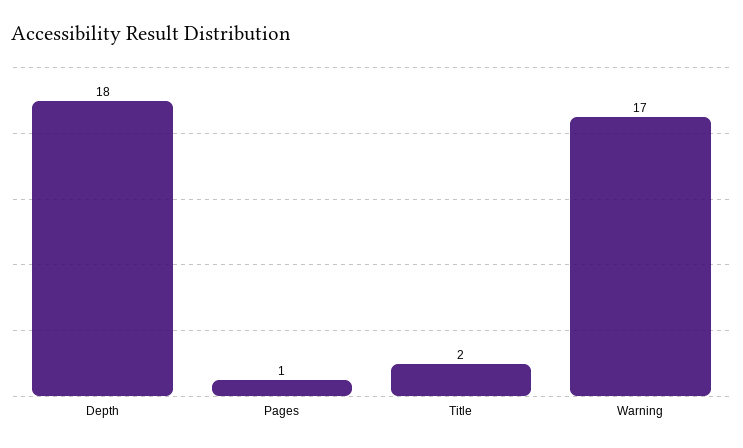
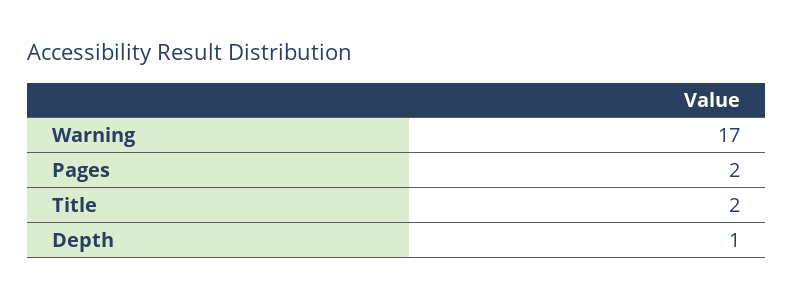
Depth: 18 -> 1
Pages: 1 -> 2

